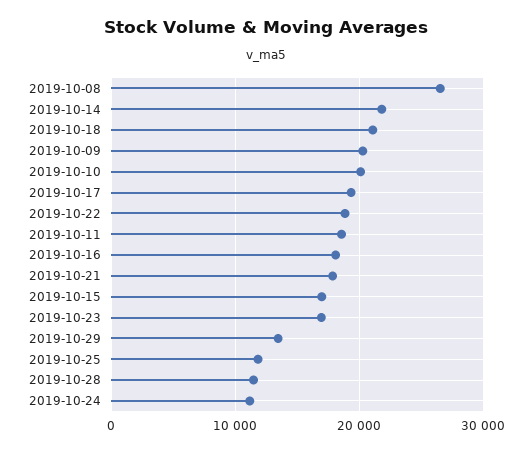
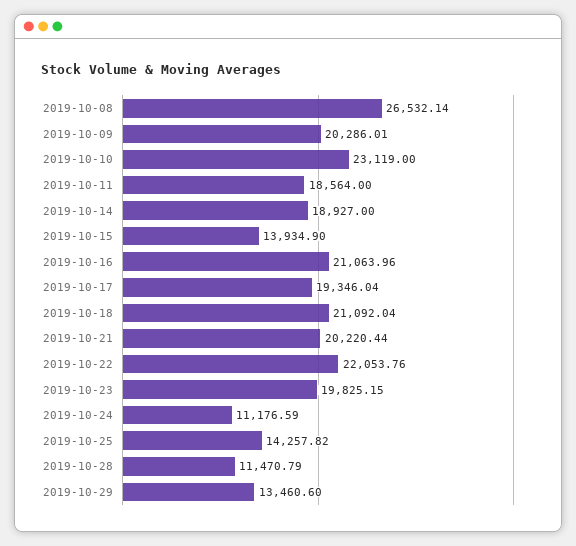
2019-10-14: 22000 -> 18927
2019-10-10: 20000 -> 23119
2019-10-22: 19000 -> 22053.76
2019-10-16: 18000 -> 21063.96
2019-10-21: 18000 -> 20220.44
2019-10-15: 17000 -> 13934.9
2019-10-23: 17000 -> 19825.15
2019-10-25: 12000 -> 14257.82

